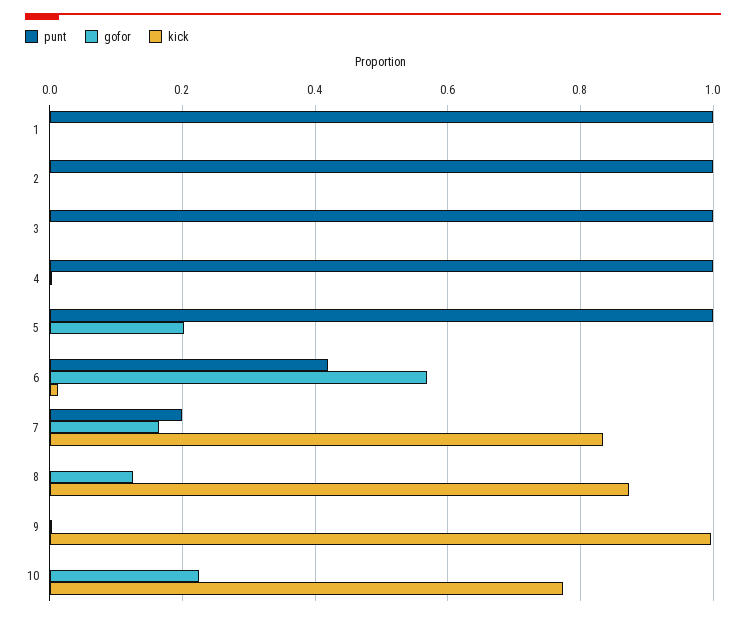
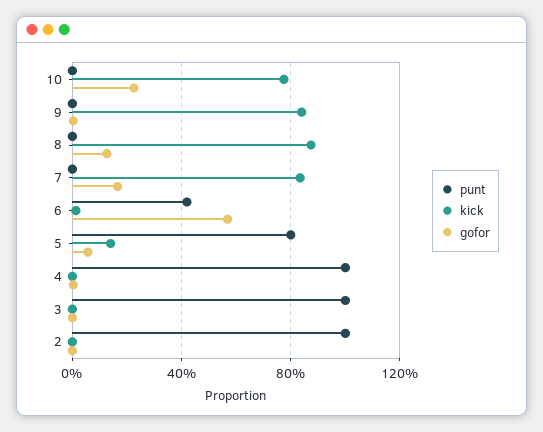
punt, 1: 1 -> none
gofor, 1: 0 -> none
kick, 1: 0 -> none
punt, 5: 1 -> 0.8
gofor, 5: 0.2 -> 0.05
kick, 5: 0 -> 0.15
punt, 7: 0.2 -> 0
kick, 9: 1 -> 0.85

